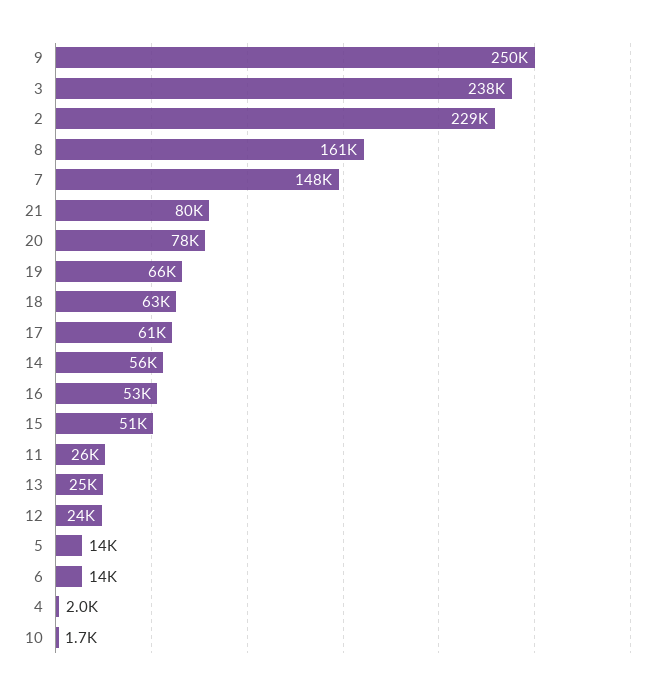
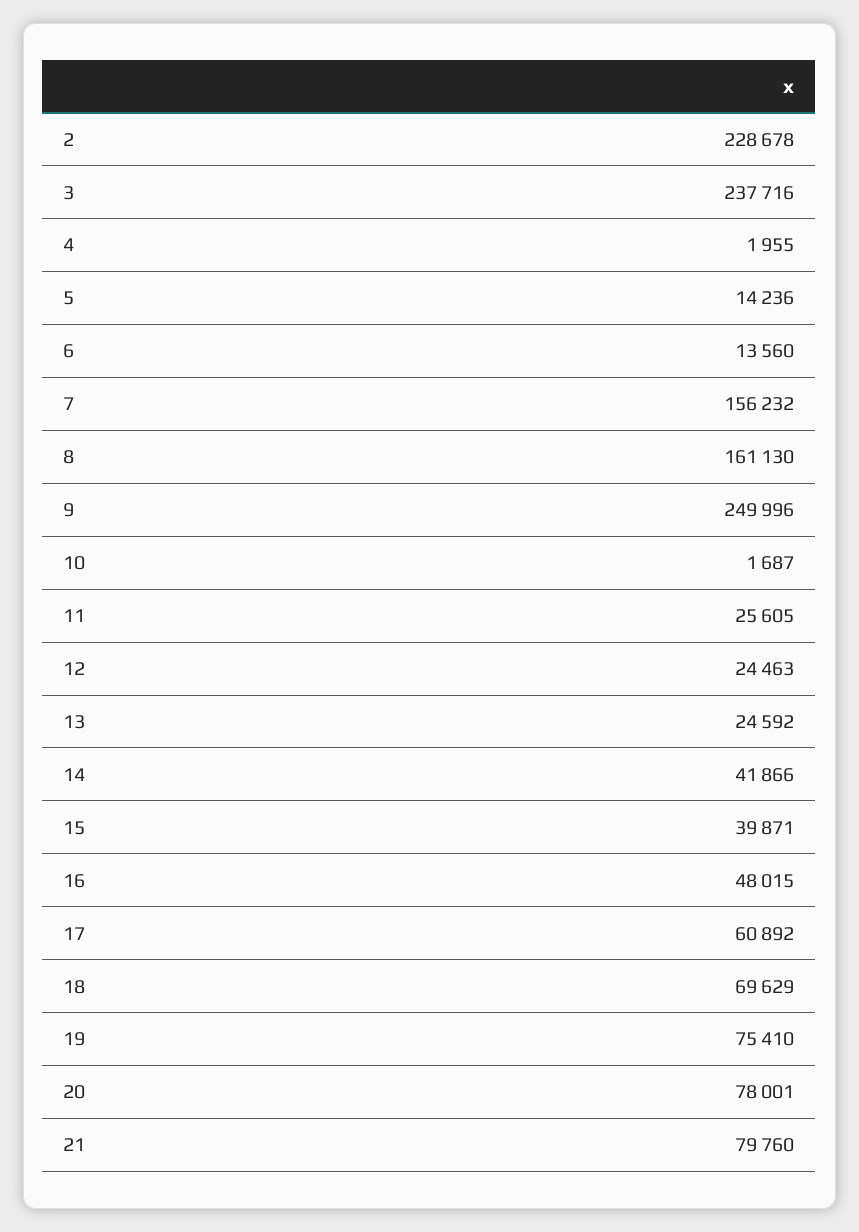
7: 148000 -> 156232
19: 66000 -> 75410
18: 63000 -> 69629
14: 56000 -> 41866
16: 53000 -> 48015
15: 51000 -> 39871

